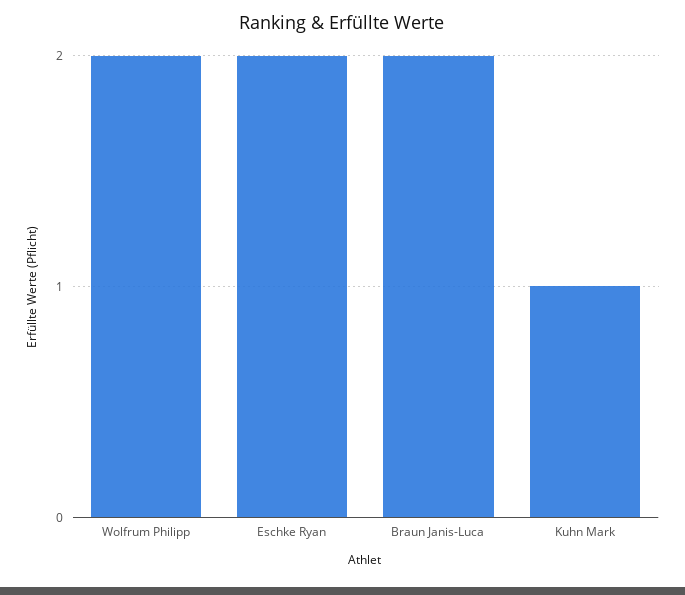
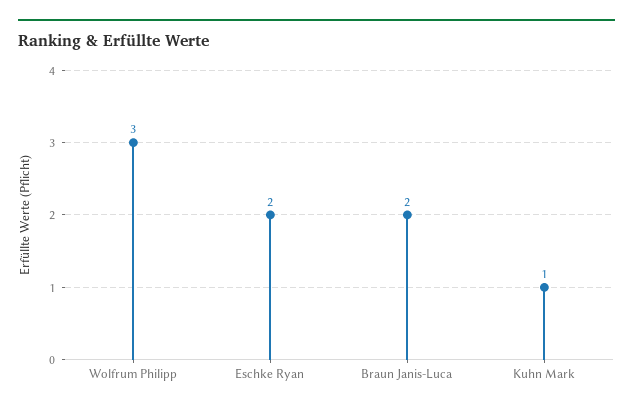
Wolfrum Philipp: 2 -> 3

